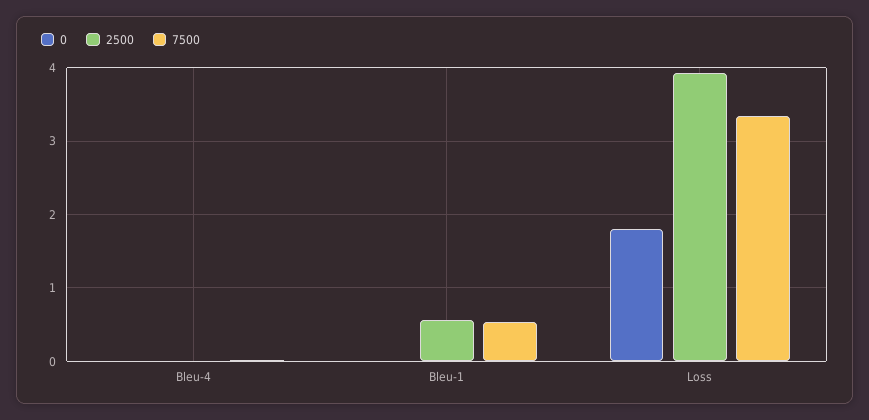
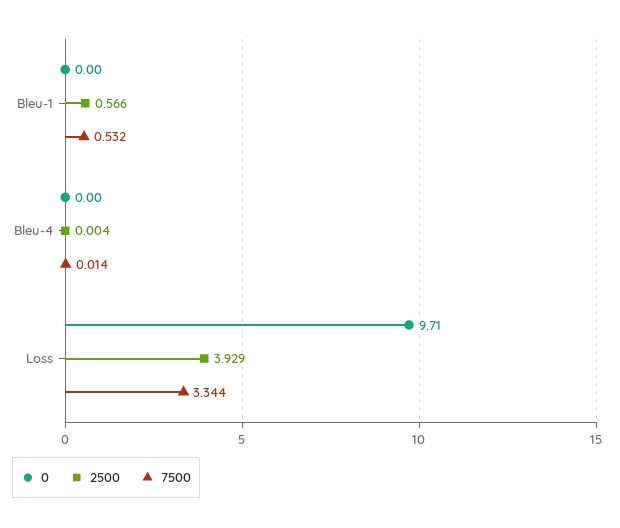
0, Loss: 1.8 -> 9.71

